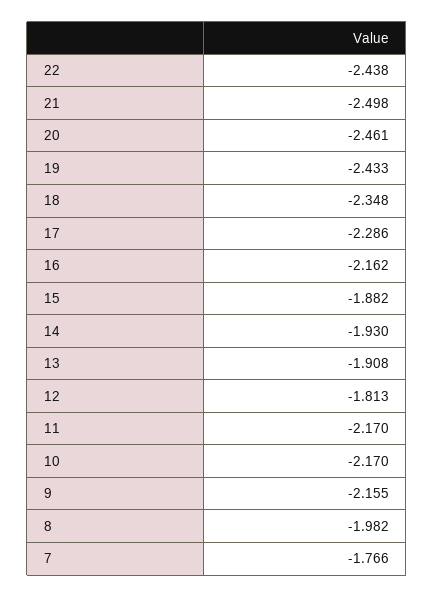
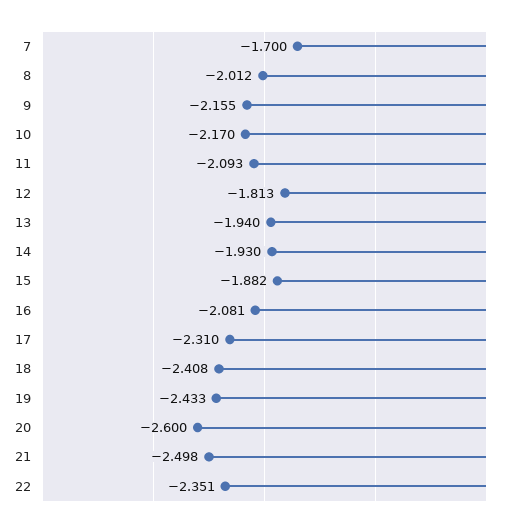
22: -2.438 -> -2.351
20: -2.461 -> -2.6
18: -2.348 -> -2.408
17: -2.286 -> -2.31
16: -2.162 -> -2.081
13: -1.908 -> -1.94
11: -2.17 -> -2.093
8: -1.982 -> -2.012
7: -1.766 -> -1.7

